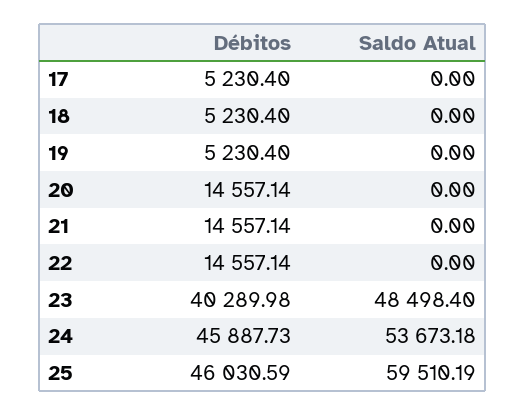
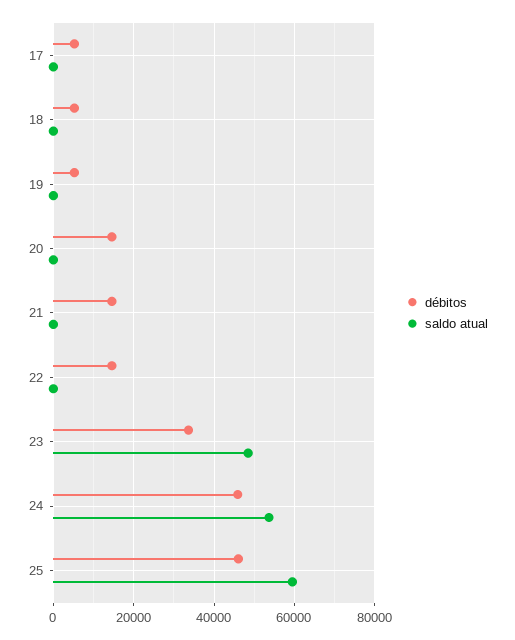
Débitos, 23: 40289.98 -> 34000

